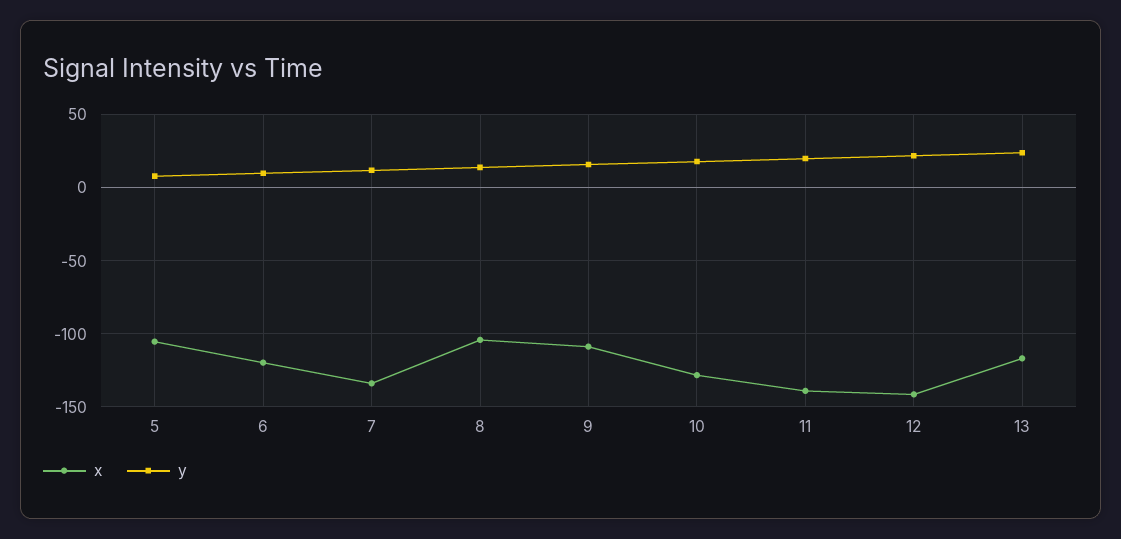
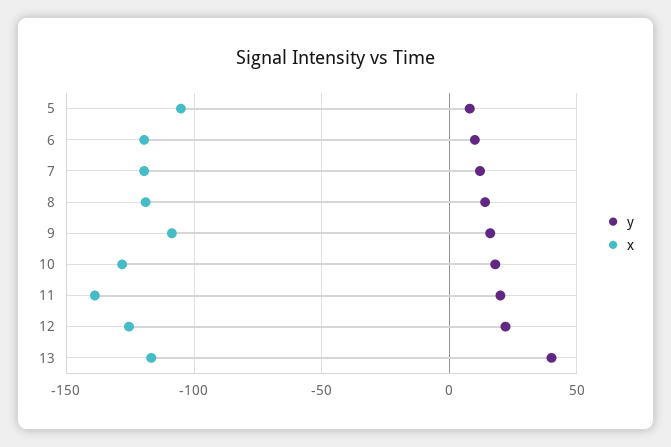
x, 7: -135 -> -120
x, 8: -105 -> -120
x, 12: -140 -> -125
y, 13: 25 -> 40

